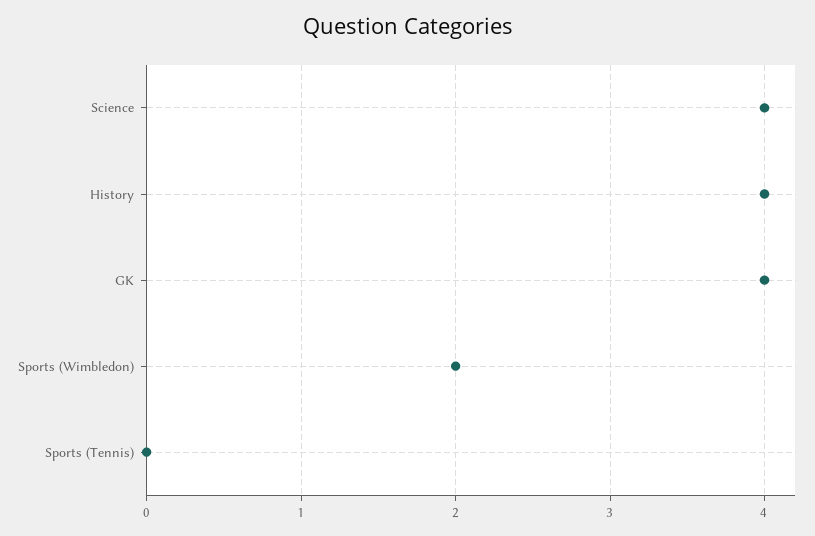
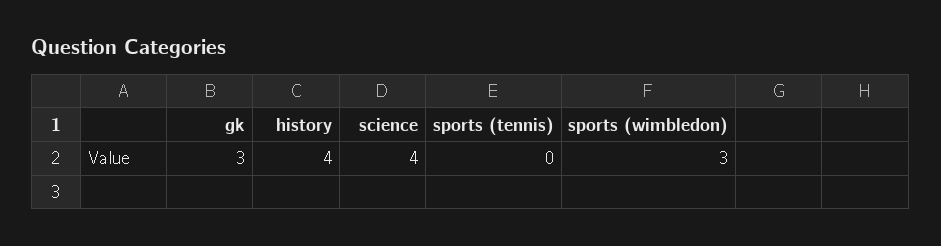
GK: 4 -> 3
Sports (Wimbledon): 2 -> 3

